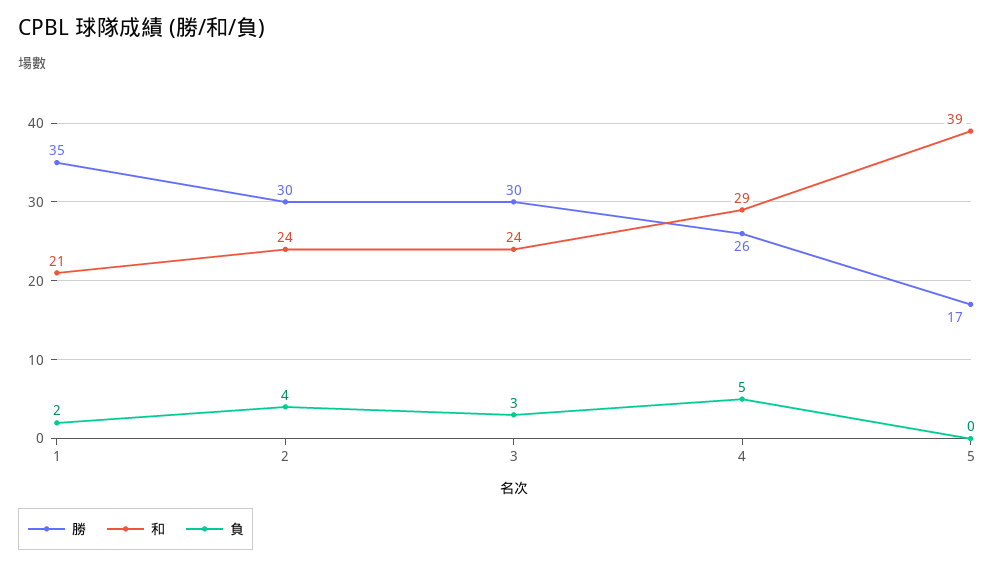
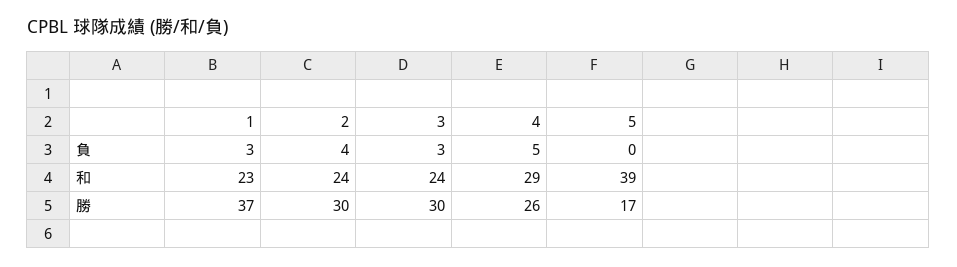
勝, 1: 35 -> 37
和, 1: 21 -> 23
負, 1: 2 -> 3

